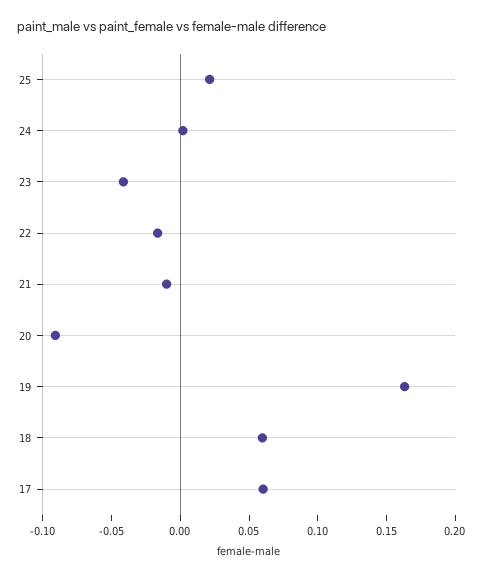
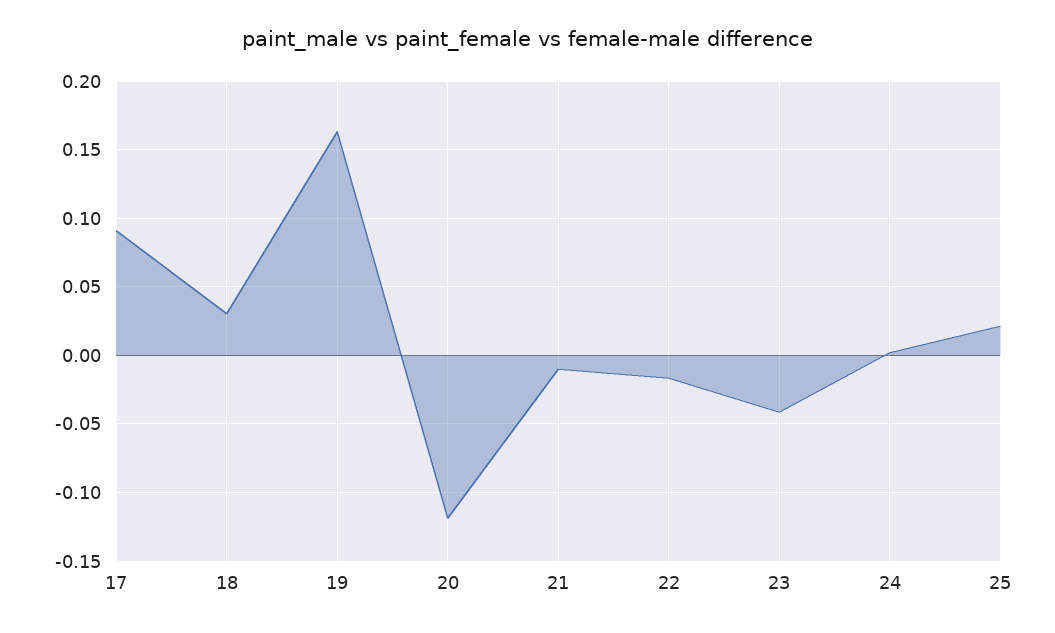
20: -0.09 -> -0.12
18: 0.06 -> 0.03
17: 0.06 -> 0.09

